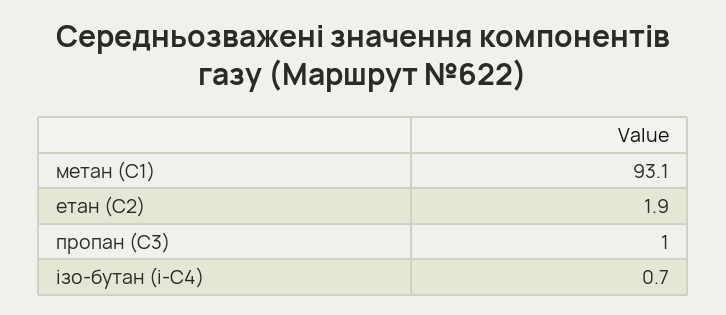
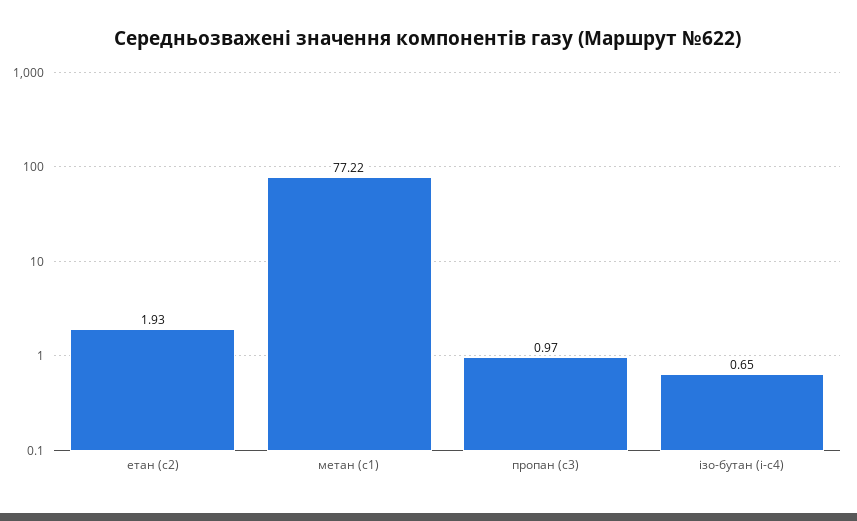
метан (С1): 93.1 -> 77.22

